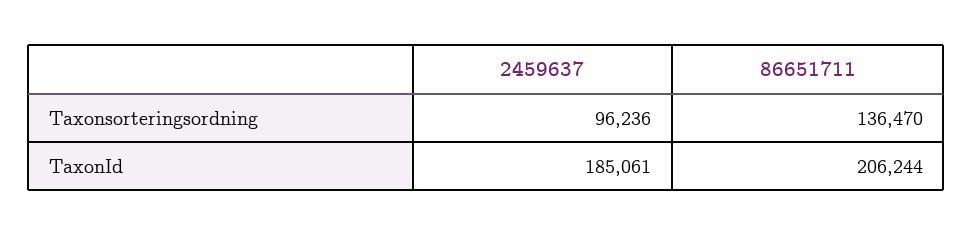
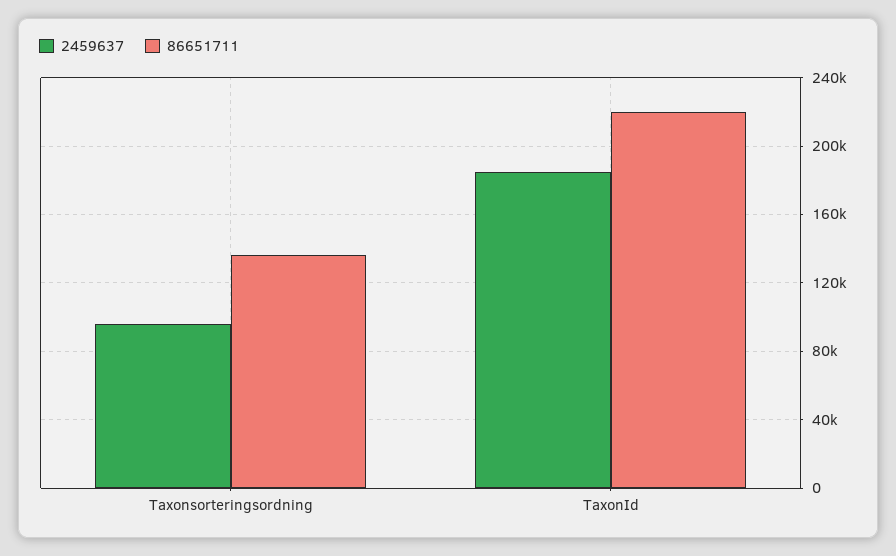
86651711, TaxonId: 206244 -> 220000

